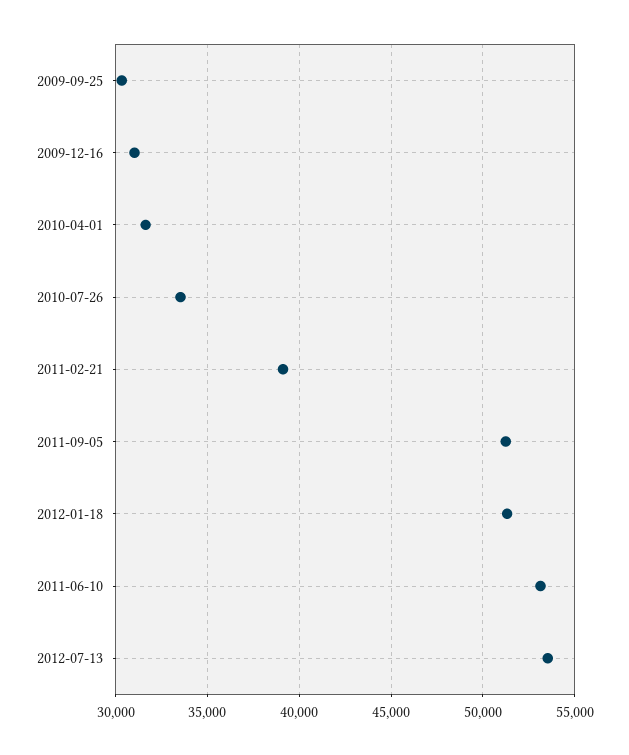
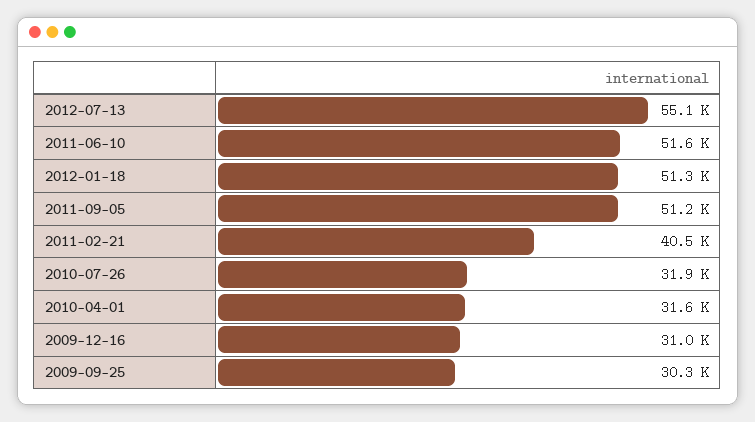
2010-07-26: 33500 -> 31900
2011-02-21: 39000 -> 40500
2011-06-10: 53000 -> 51600
2012-07-13: 53500 -> 55100

